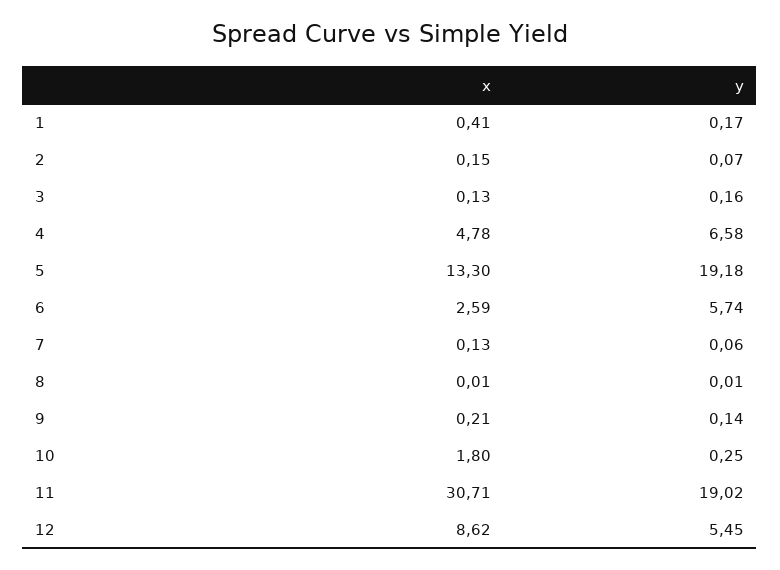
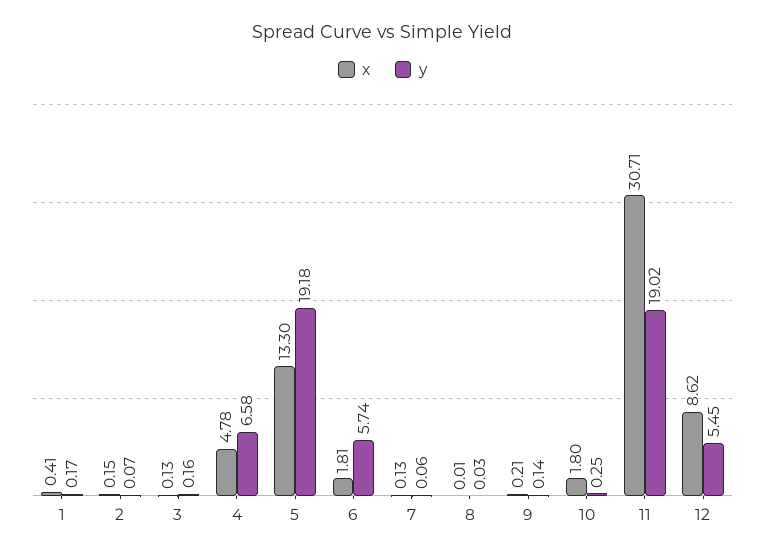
x, 6: 2.59 -> 1.81
y, 8: 0.01 -> 0.03

